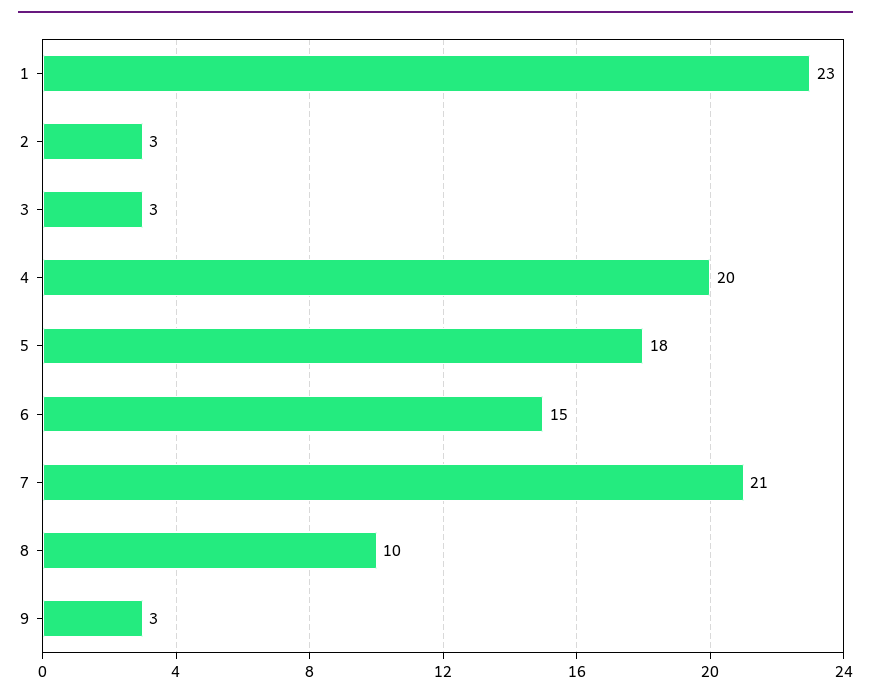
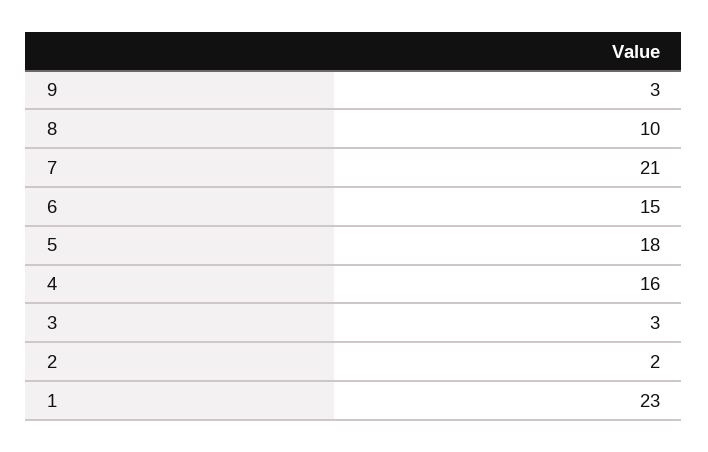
2: 3 -> 2
4: 20 -> 16

